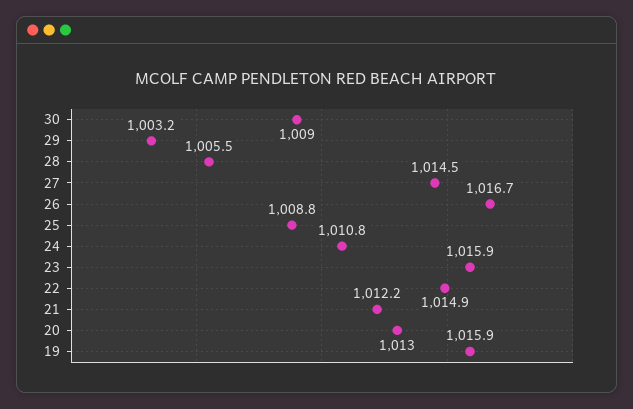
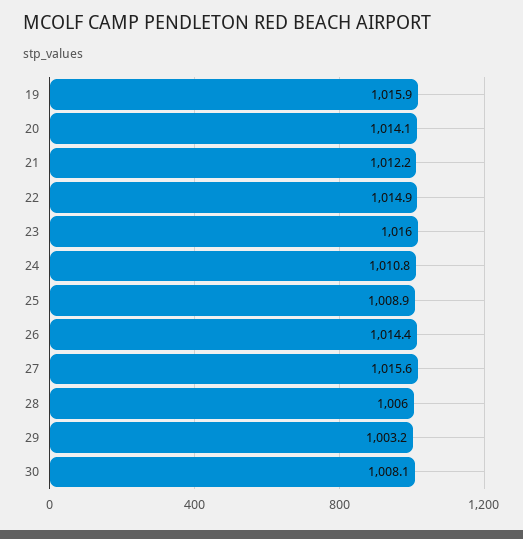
30: 1009 -> 1008.1
28: 1005.5 -> 1006
27: 1014.5 -> 1015.6
26: 1016.7 -> 1014.4
25: 1008.8 -> 1008.9
23: 1015.9 -> 1016
20: 1013 -> 1014.1

